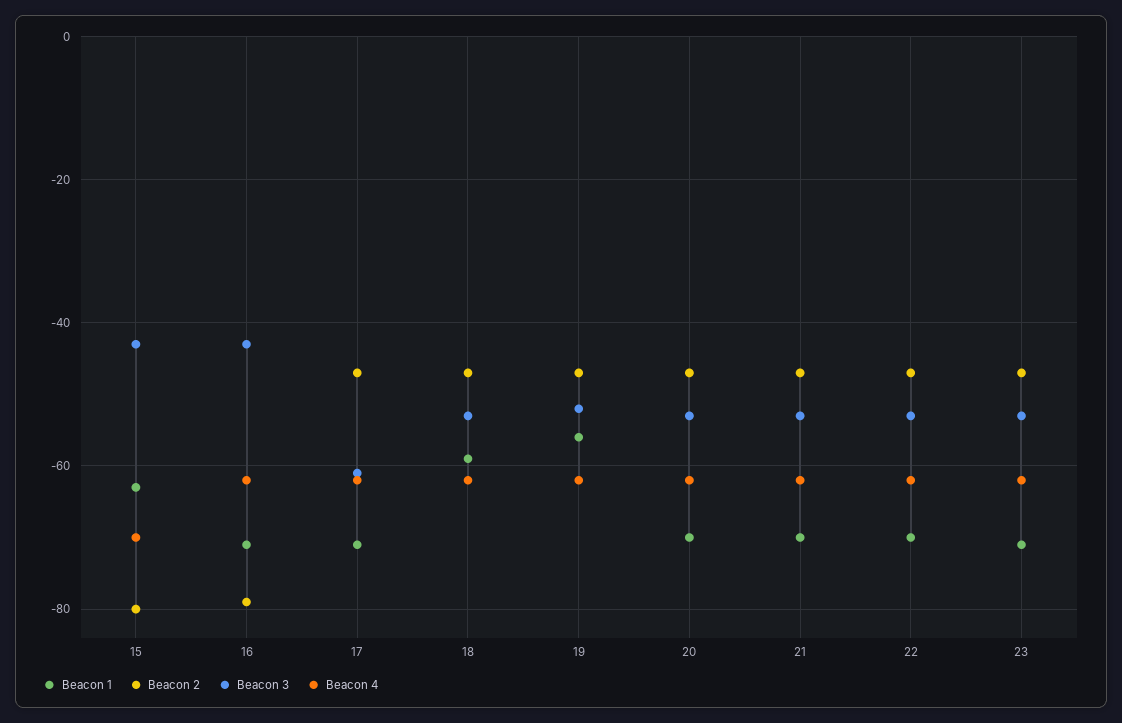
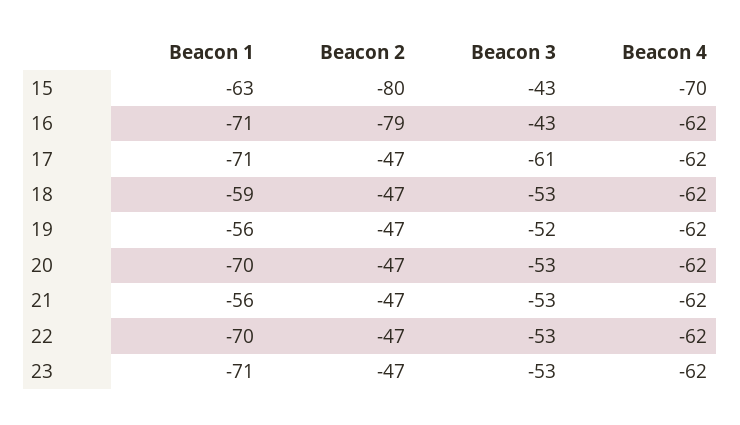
Beacon 1, 21: -70 -> -56

